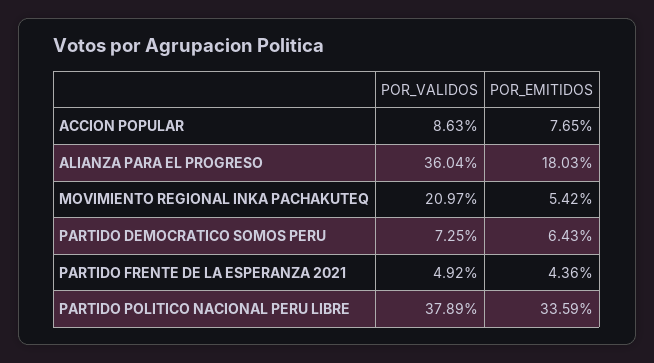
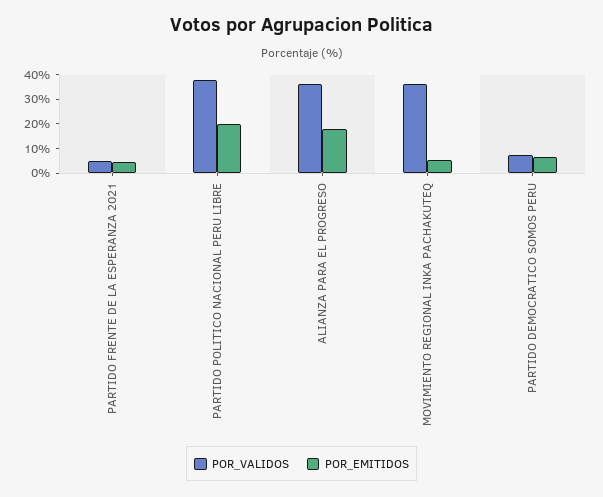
POR_VALIDOS, ACCION POPULAR: 8.63 -> none
POR_EMITIDOS, ACCION POPULAR: 7.65 -> none
POR_VALIDOS, MOVIMIENTO REGIONAL INKA PACHAKUTEQ: 20.97 -> 35
POR_EMITIDOS, PARTIDO POLITICO NACIONAL PERU LIBRE: 33.59 -> 20

